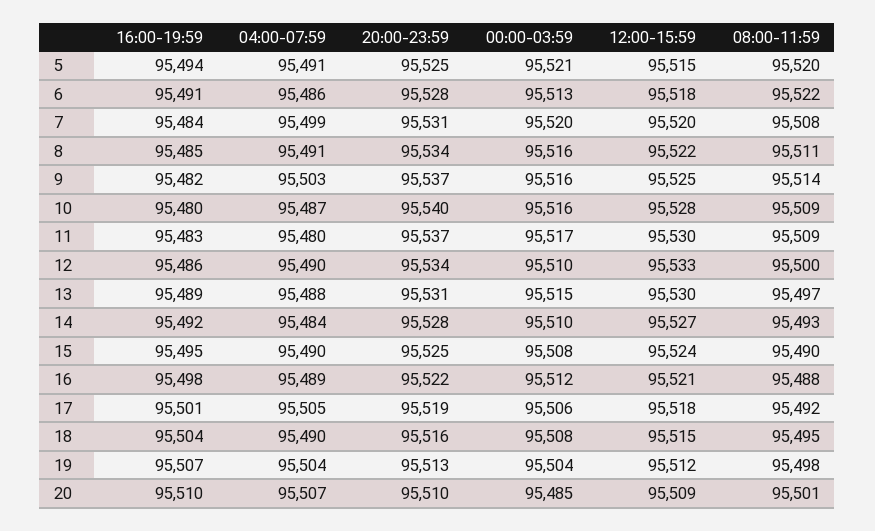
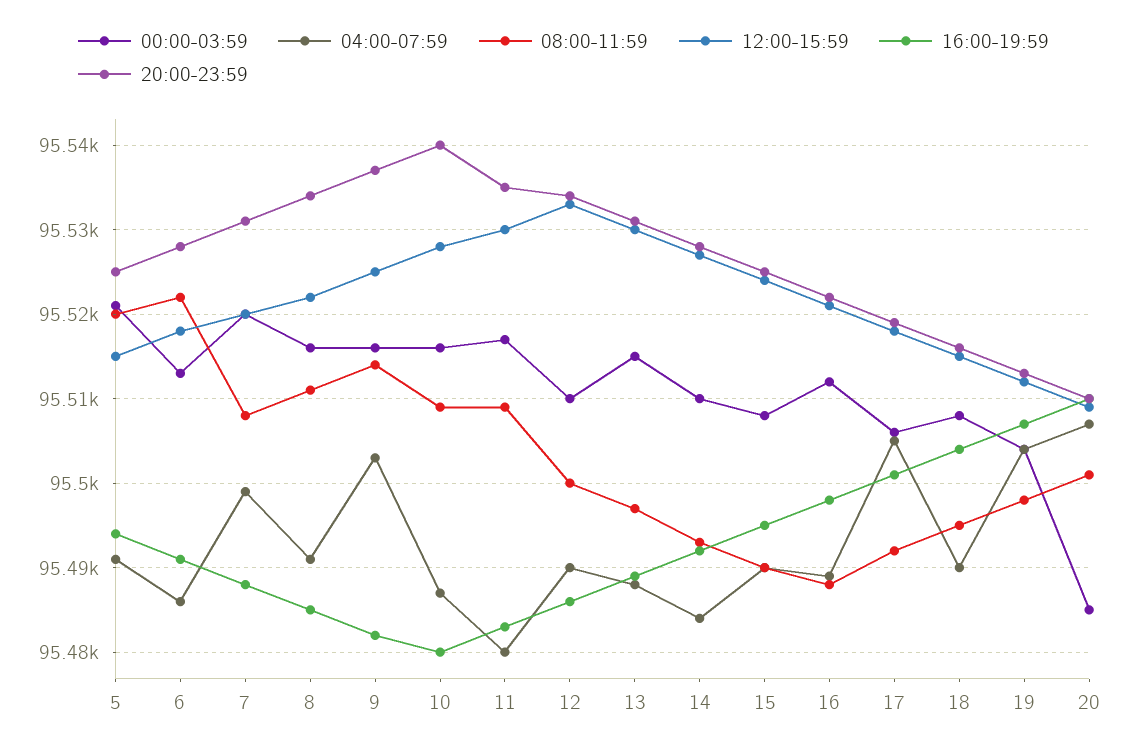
16:00-19:59, 7: 95484 -> 95488
20:00-23:59, 11: 95537 -> 95535

